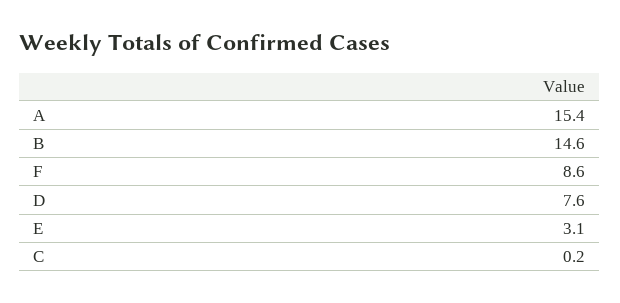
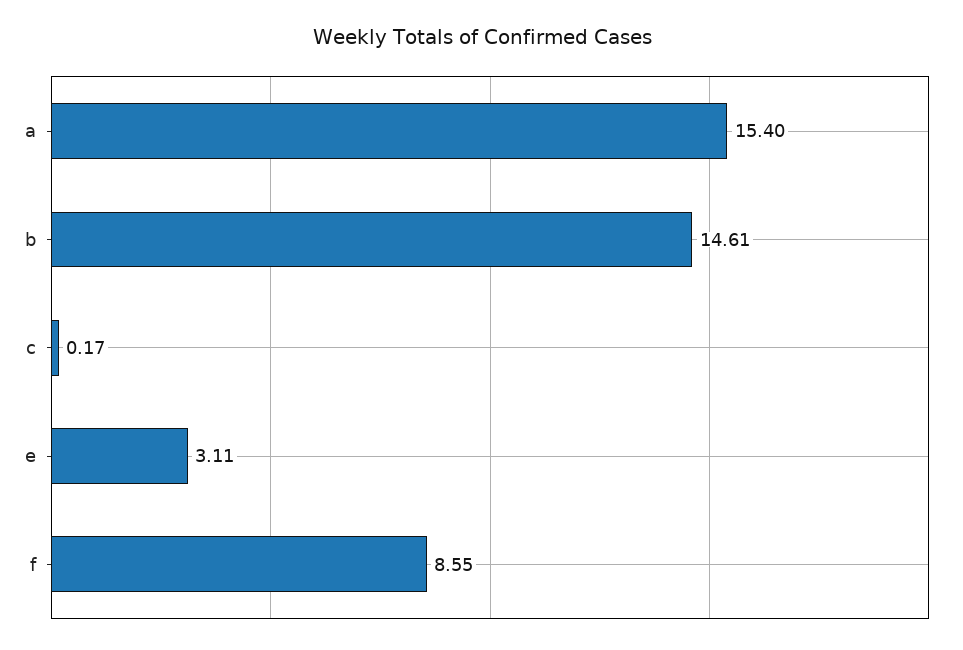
D: 7.6 -> none

